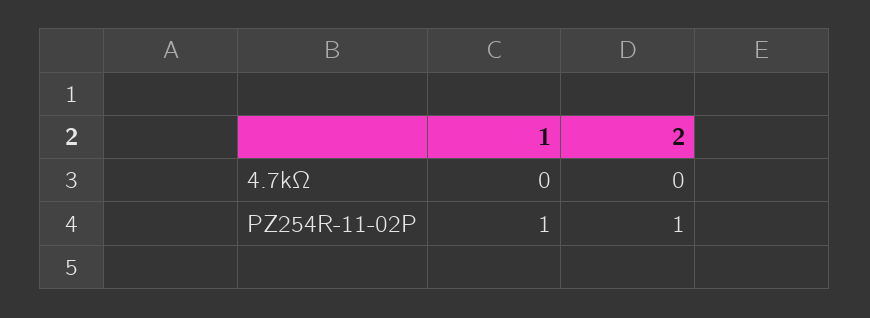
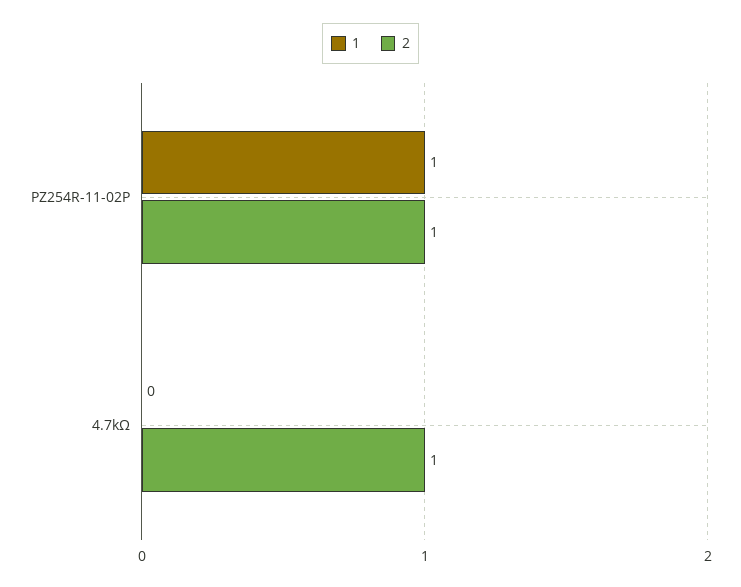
2, 4.7kΩ: 0 -> 1

